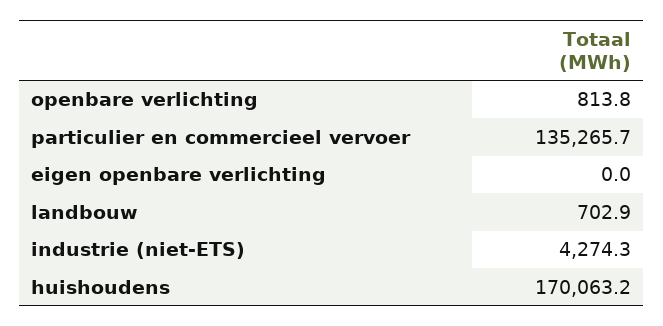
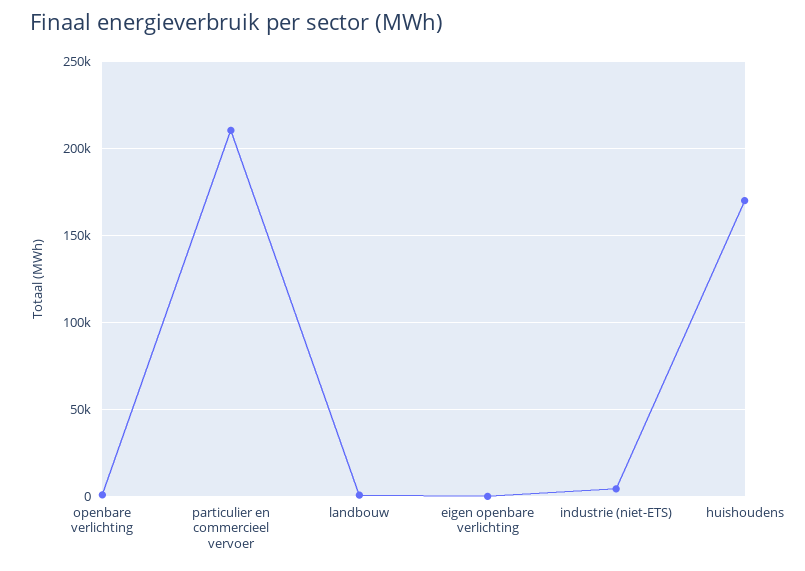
particulier en commercieel vervoer: 135265.7 -> 210000

